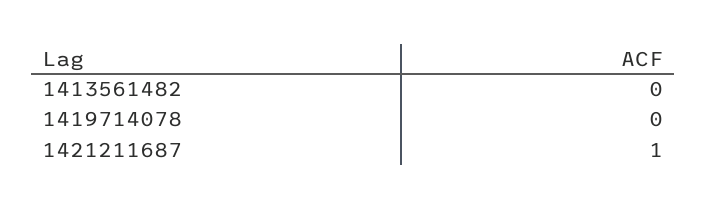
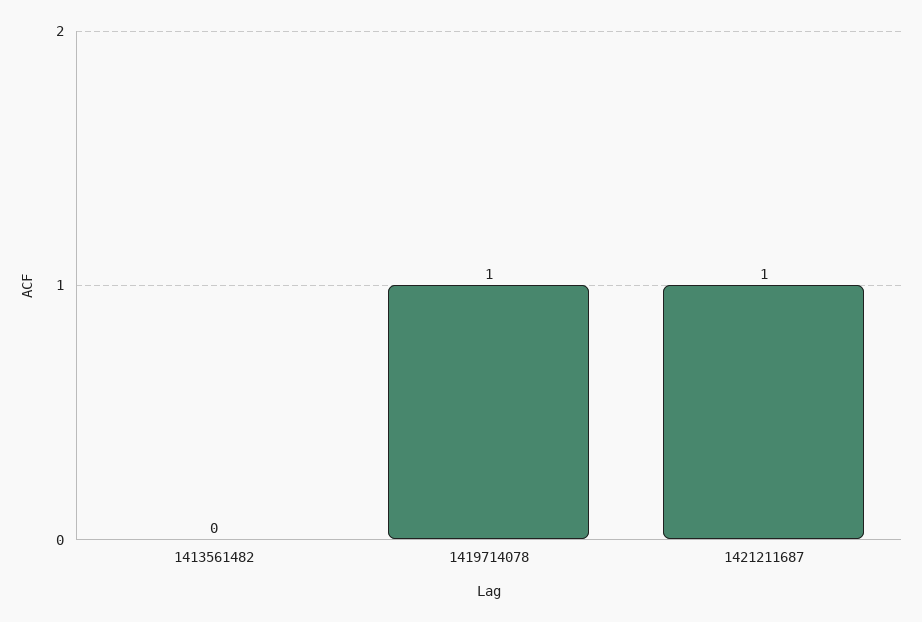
1419714078: 0 -> 1

